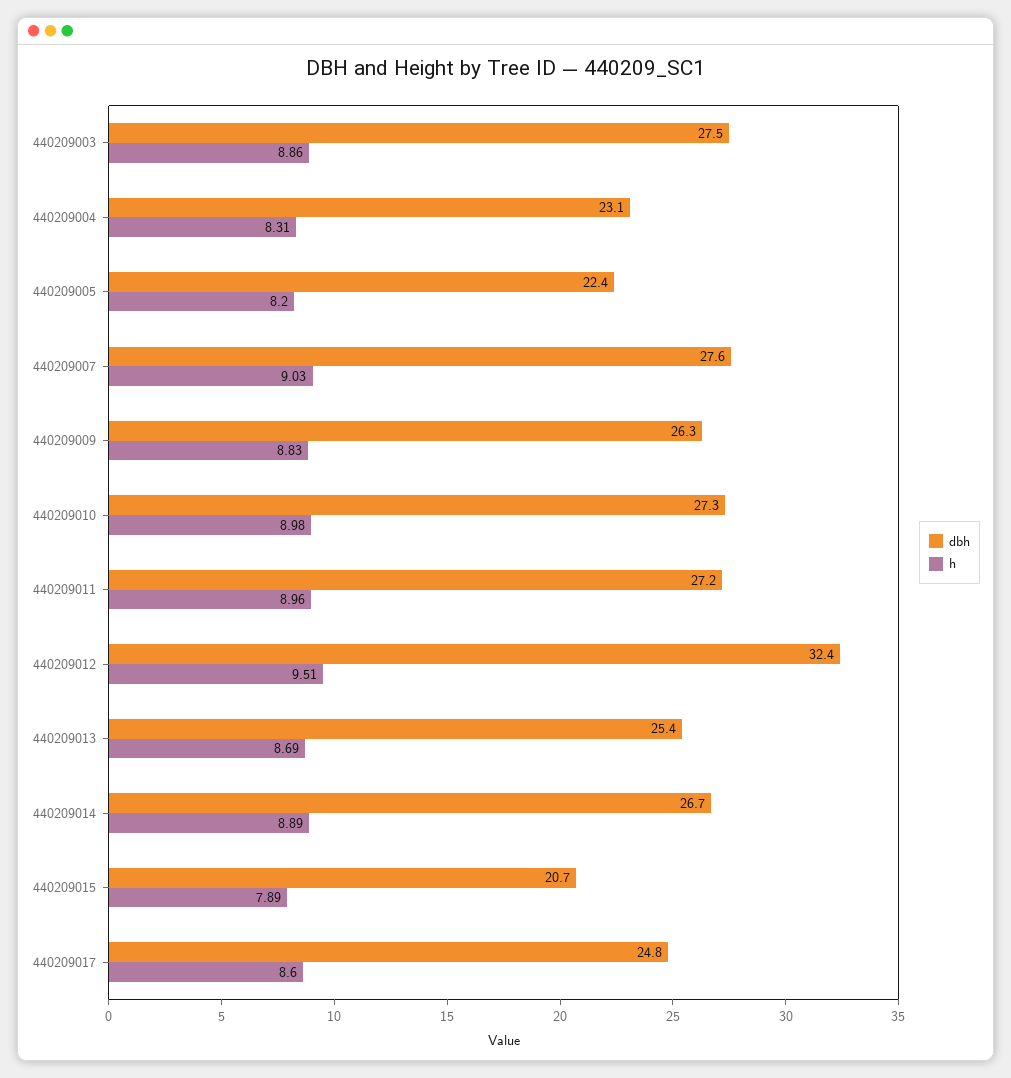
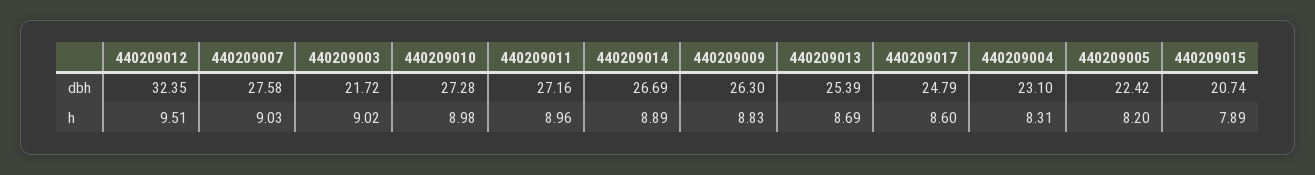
dbh, 440209003: 27.5 -> 21.72
h, 440209003: 8.86 -> 9.02

